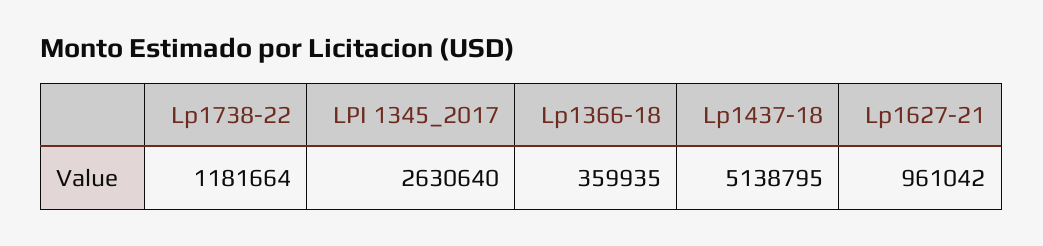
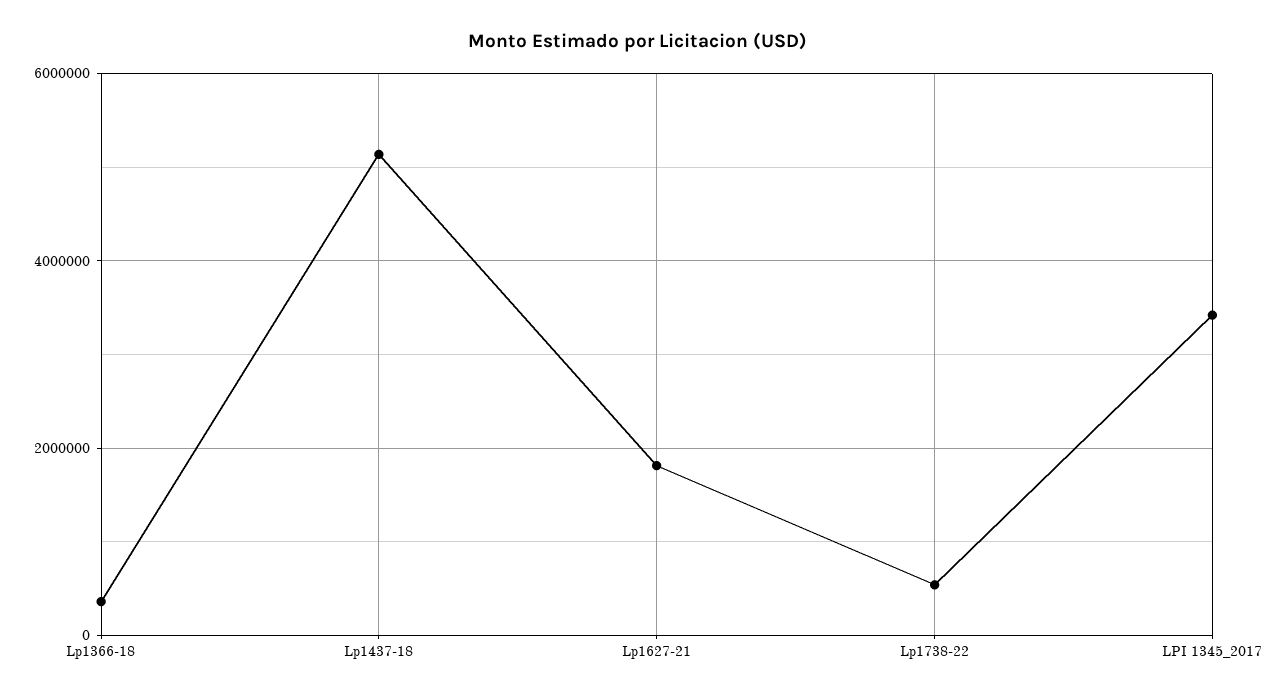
Lp1738-22: 1181664 -> 600000
LPI 1345_2017: 2630640 -> 3400000
Lp1627-21: 961042 -> 1800000

